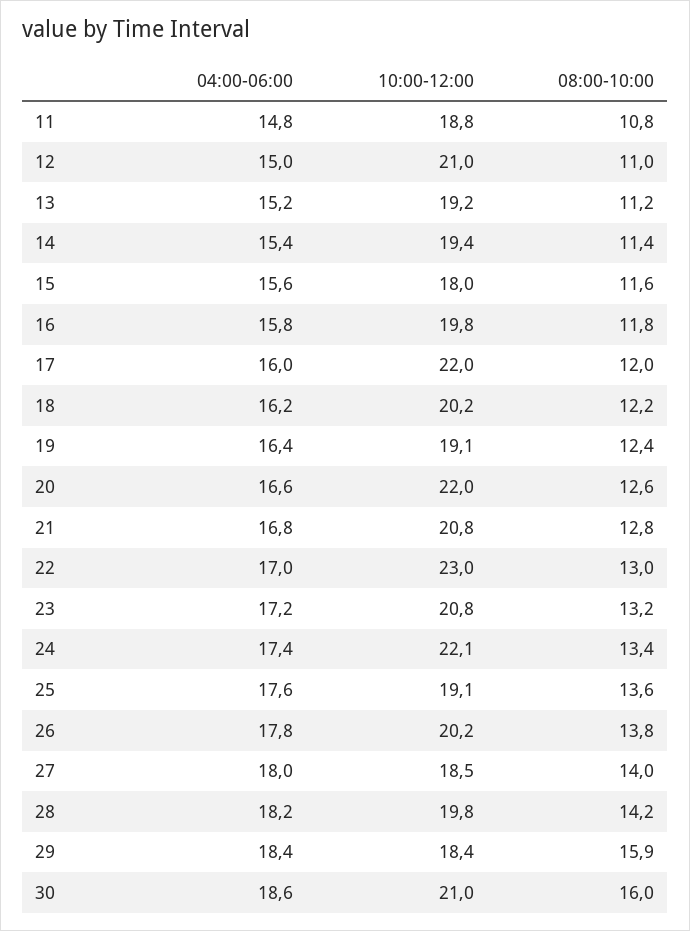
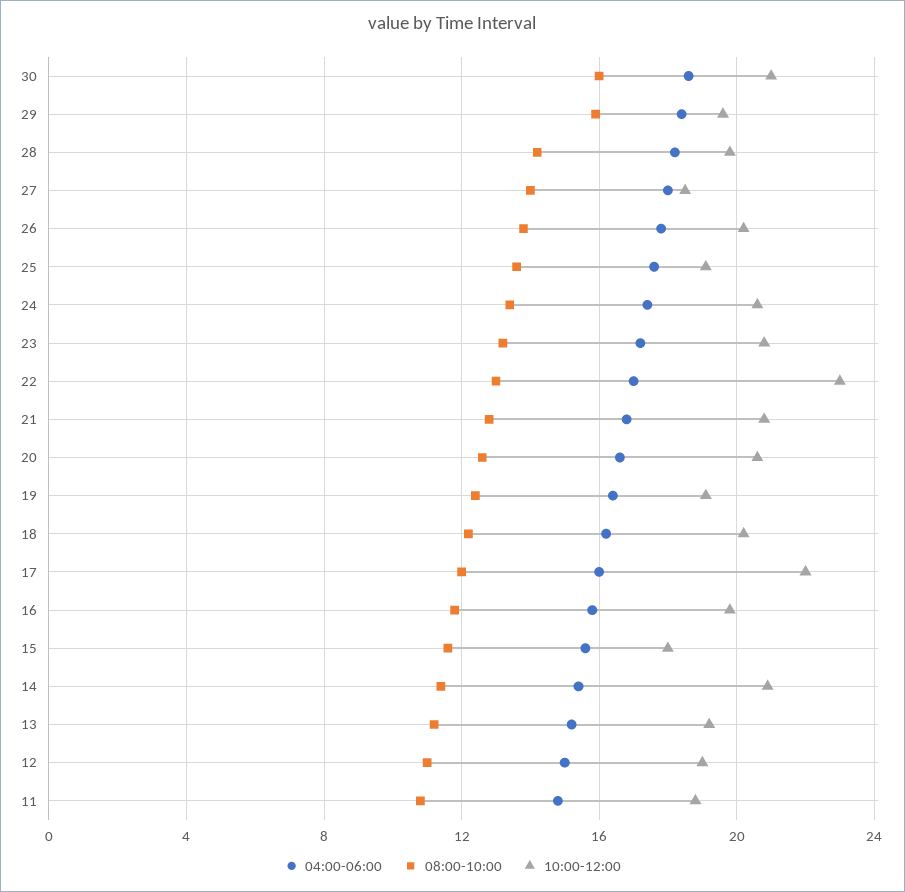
10:00-12:00, 12: 21 -> 19
10:00-12:00, 14: 19.4 -> 21
10:00-12:00, 20: 22 -> 20.5
10:00-12:00, 24: 22.1 -> 20.5
10:00-12:00, 29: 18.4 -> 19.5

